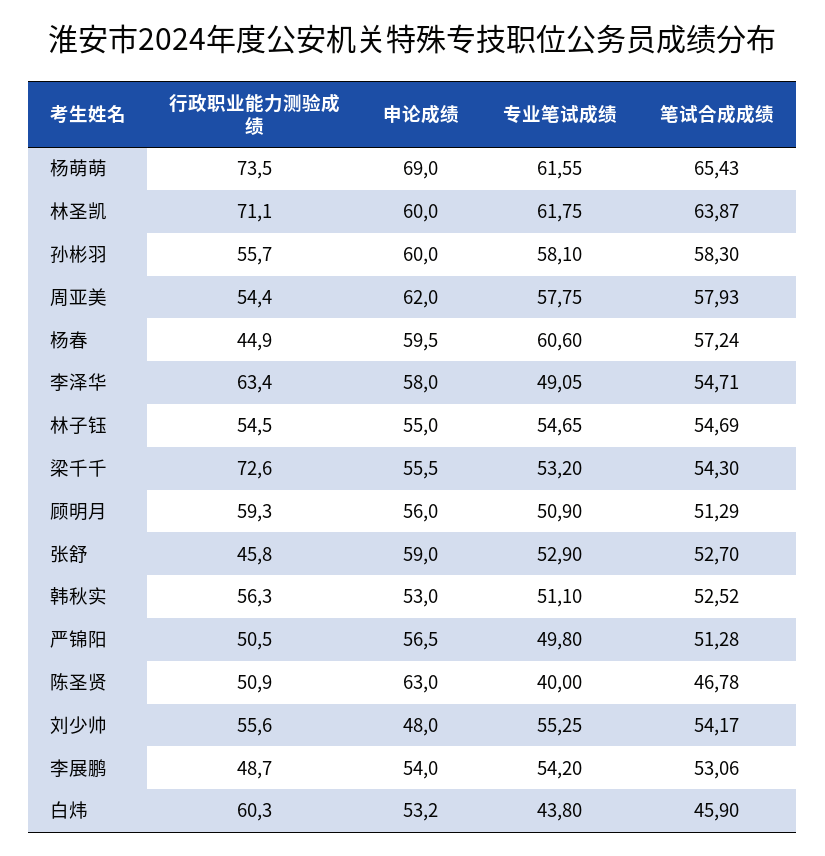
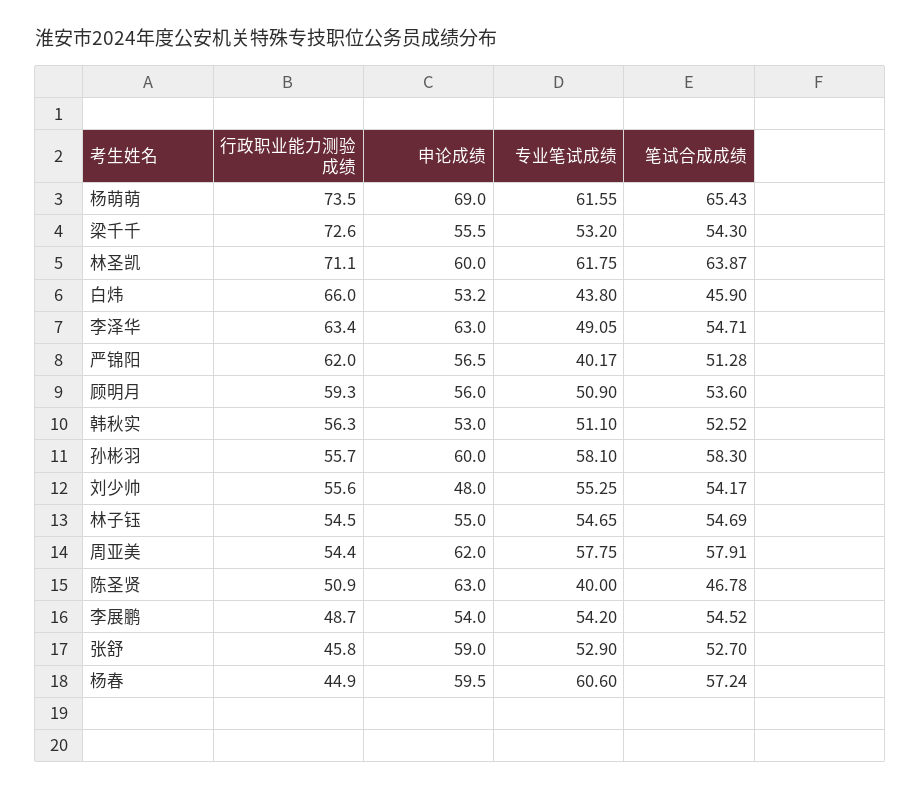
笔试合成成绩, 周亚美: 57.93 -> 57.91
申论成绩, 李泽华: 58 -> 63
笔试合成成绩, 顾明月: 51.29 -> 53.6
行政职业能力测验成绩, 严锦阳: 50.5 -> 62
专业笔试成绩, 严锦阳: 49.8 -> 40.17
笔试合成成绩, 李展鹏: 53.06 -> 54.52
行政职业能力测验成绩, 白炜: 60.3 -> 66

